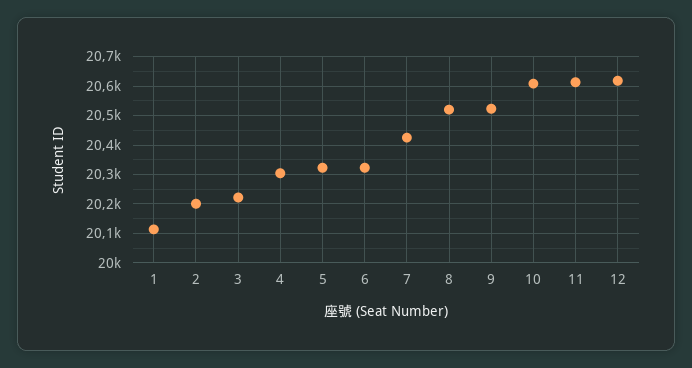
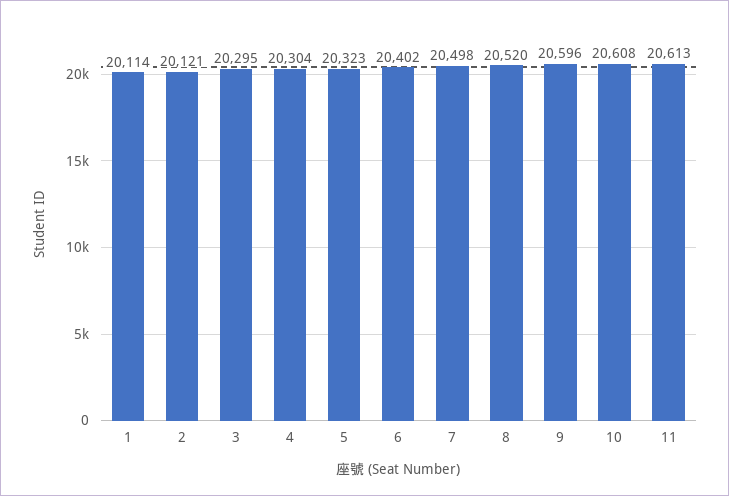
2: 20200 -> 20121
3: 20225 -> 20295
6: 20325 -> 20402
7: 20425 -> 20498
9: 20525 -> 20596
12: 20625 -> none

